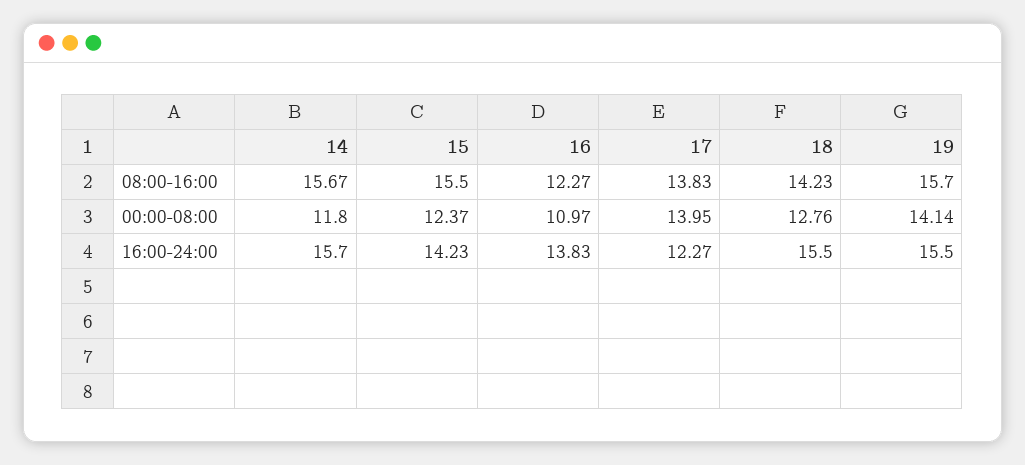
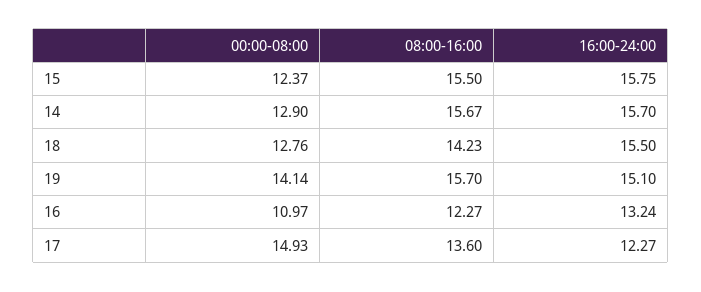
17, 08:00-16:00: 13.83 -> 13.6
14, 00:00-08:00: 11.8 -> 12.9
17, 00:00-08:00: 13.95 -> 14.93
15, 16:00-24:00: 14.23 -> 15.75
16, 16:00-24:00: 13.83 -> 13.24
19, 16:00-24:00: 15.5 -> 15.1

